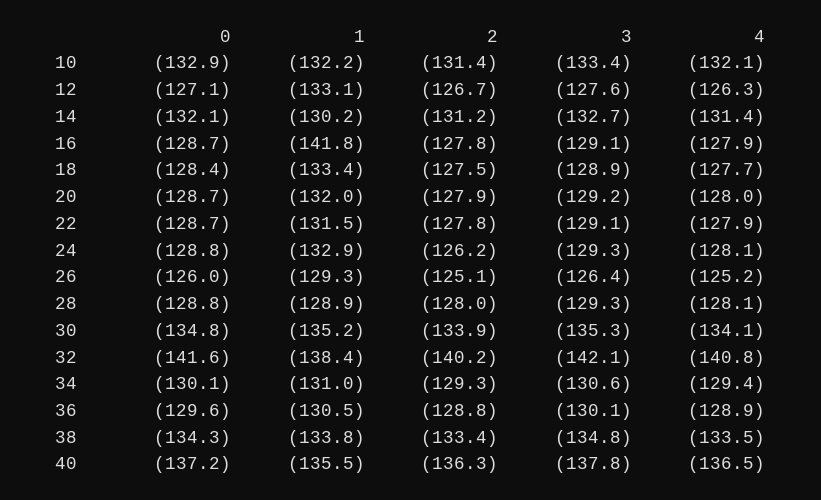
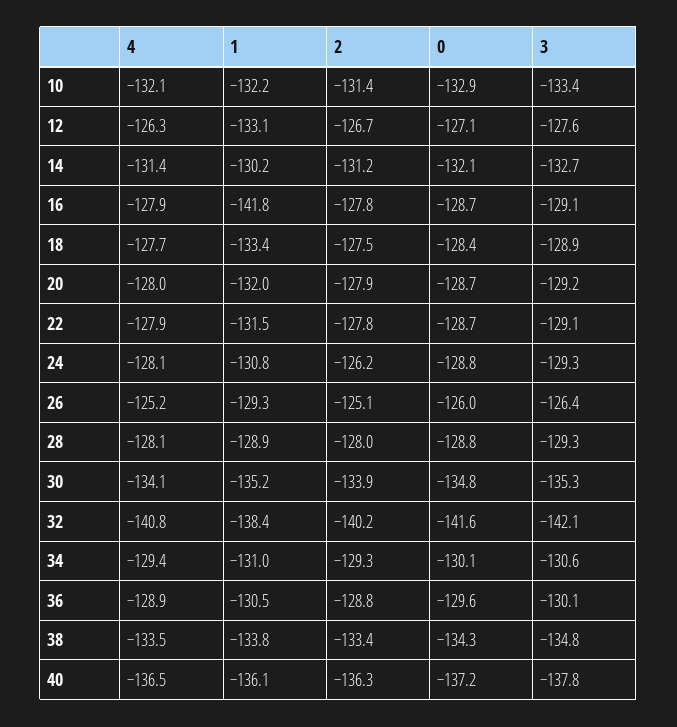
1, 24: -132.9 -> -130.8
1, 40: -135.5 -> -136.1

